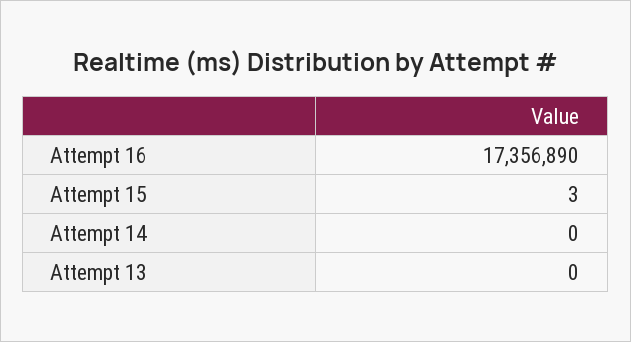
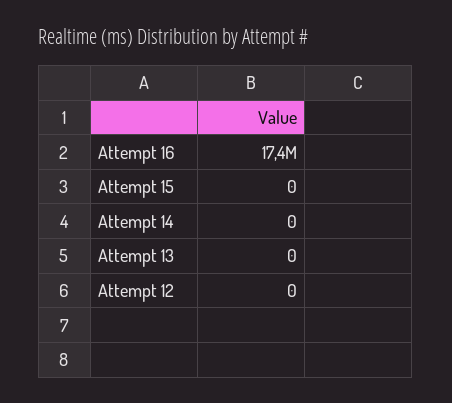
Attempt 15: 3 -> 0
Attempt 12: none -> 0

